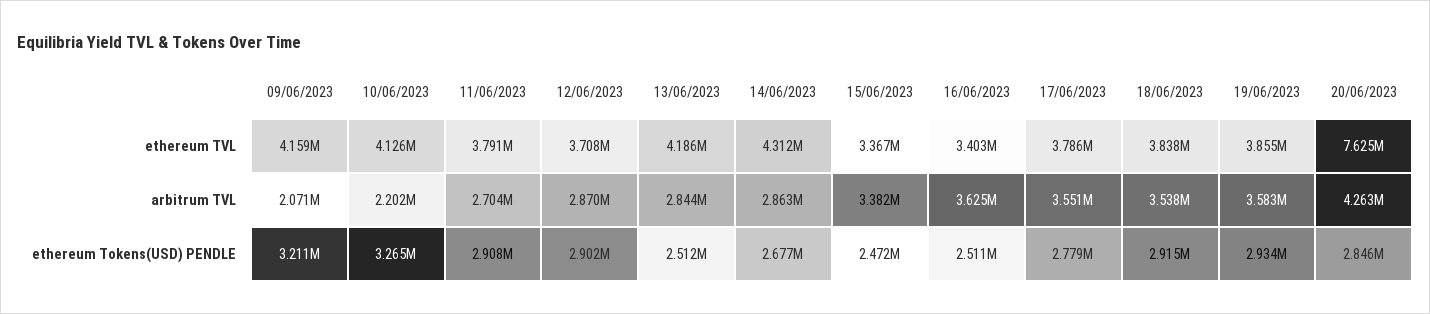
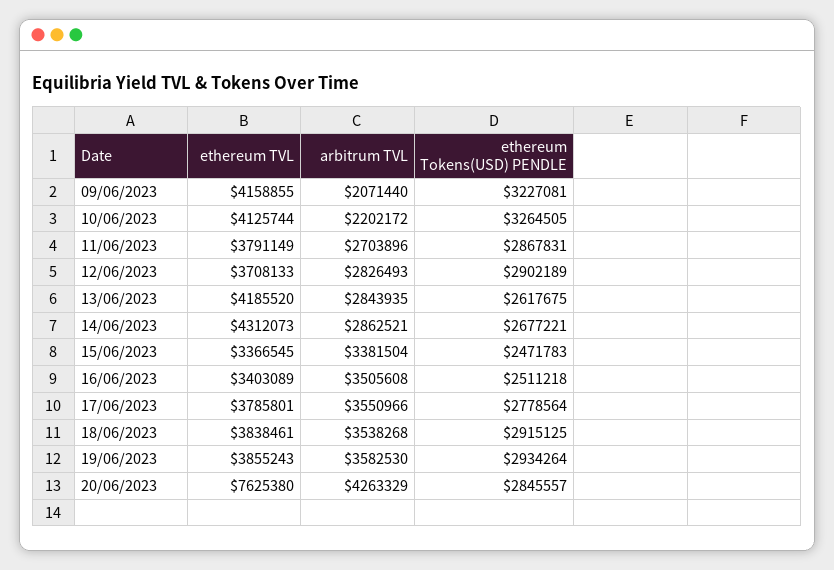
12/06/2023, arbitrum TVL: 2870000 -> 2826493
16/06/2023, arbitrum TVL: 3625000 -> 3505608
09/06/2023, ethereum Tokens(USD) PENDLE: 3211000 -> 3227081
11/06/2023, ethereum Tokens(USD) PENDLE: 2908000 -> 2867831
13/06/2023, ethereum Tokens(USD) PENDLE: 2512000 -> 2617675

